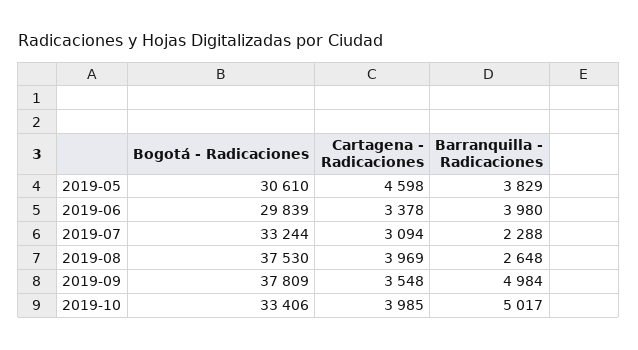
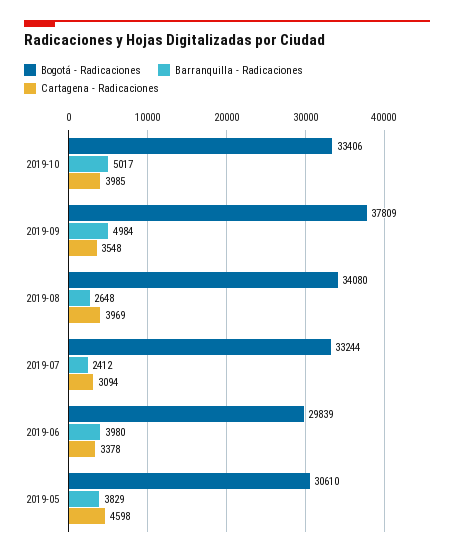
Barranquilla - Radicaciones, 2019-07: 2288 -> 2412
Bogotá - Radicaciones, 2019-08: 37530 -> 34080

